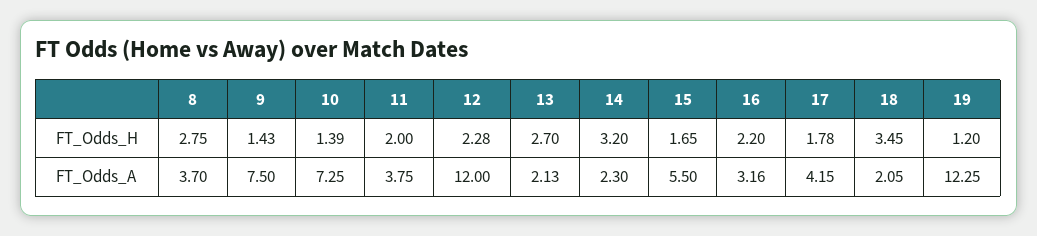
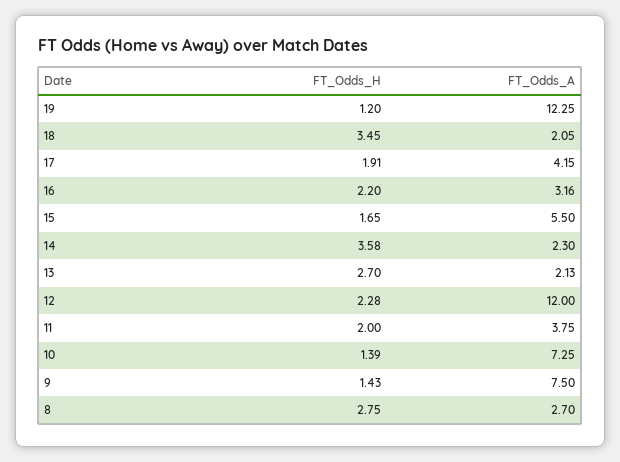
14, FT_Odds_H: 3.2 -> 3.58
17, FT_Odds_H: 1.78 -> 1.91
8, FT_Odds_A: 3.7 -> 2.7

